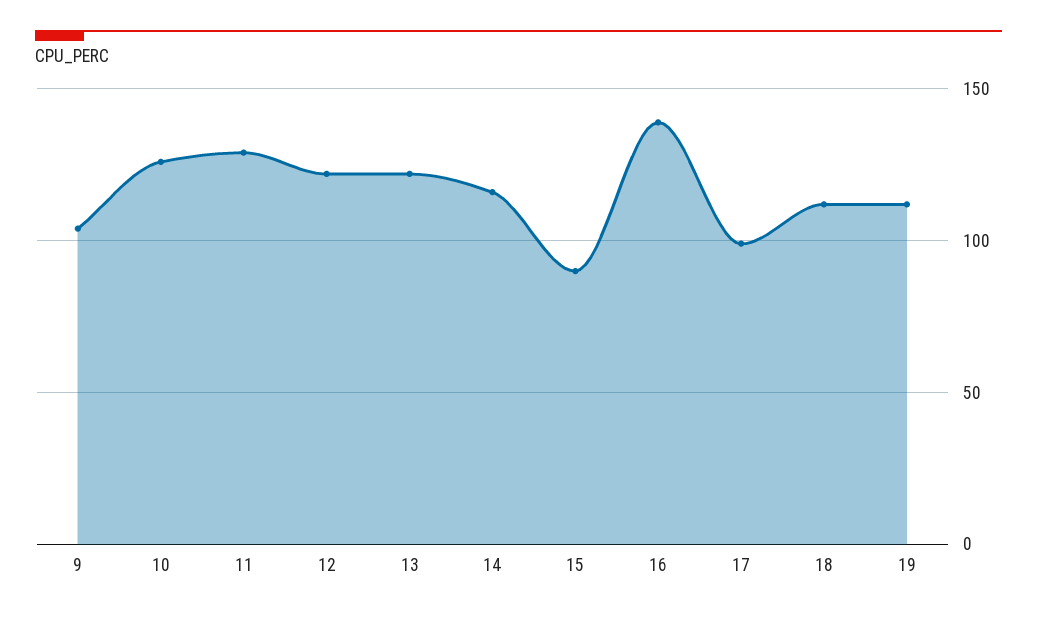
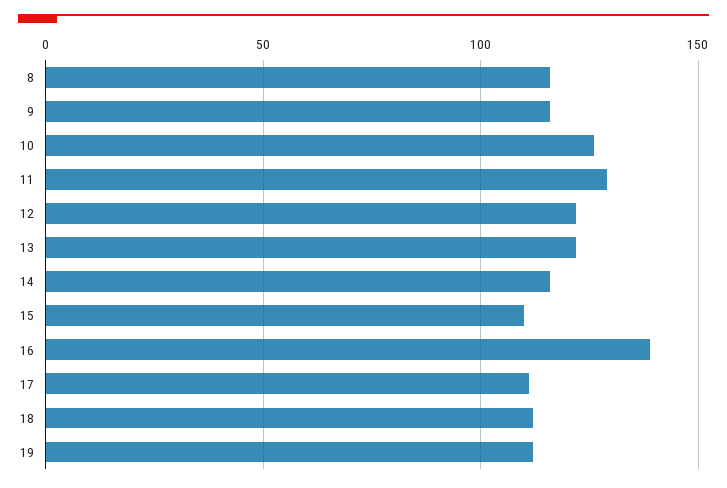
9: 105 -> 115
15: 90 -> 110
17: 100 -> 110
8: none -> 115

